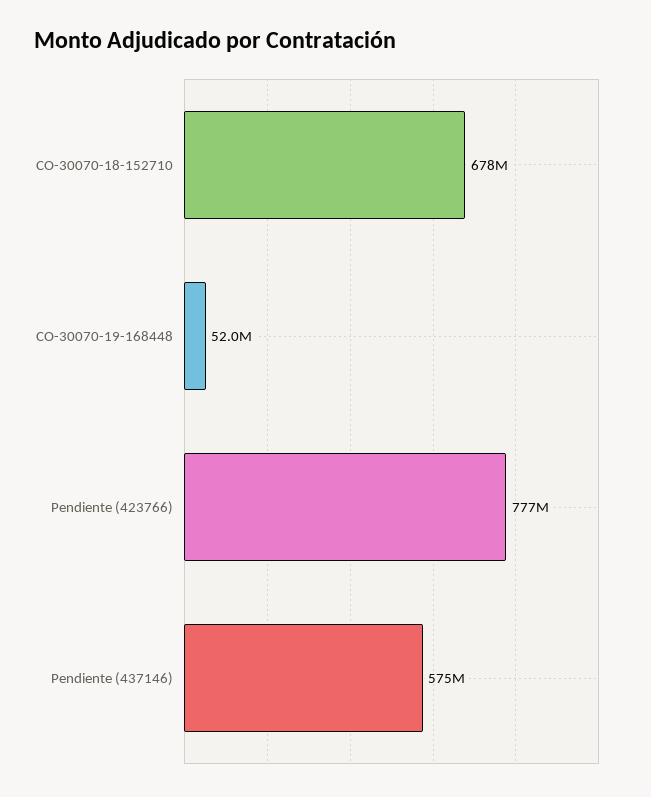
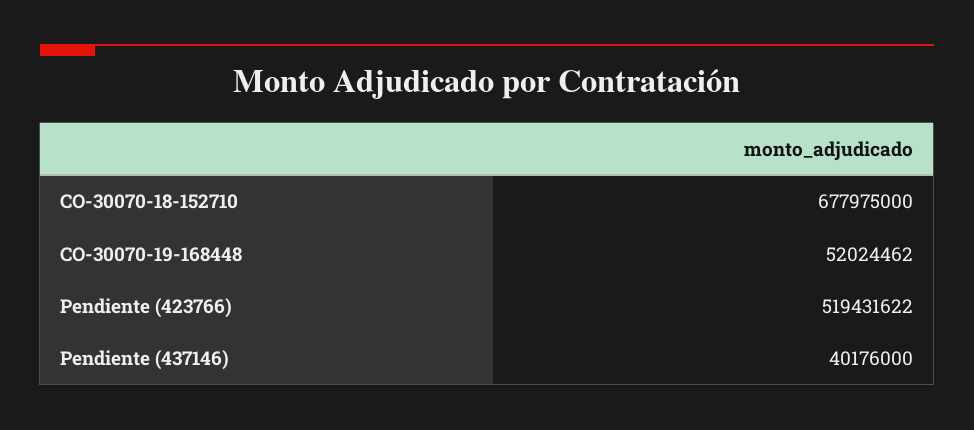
Pendiente (423766): 777000000 -> 519431622
Pendiente (437146): 575000000 -> 40176000

